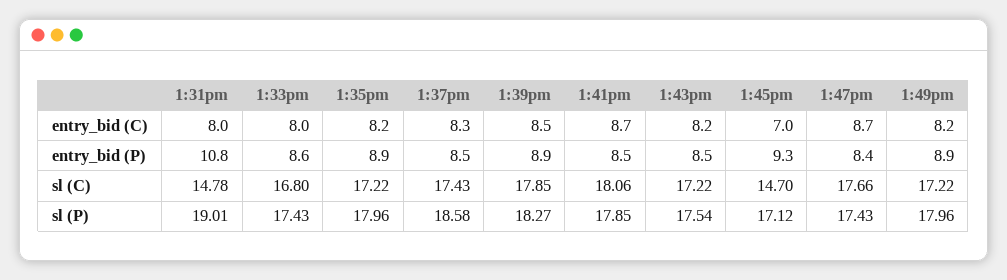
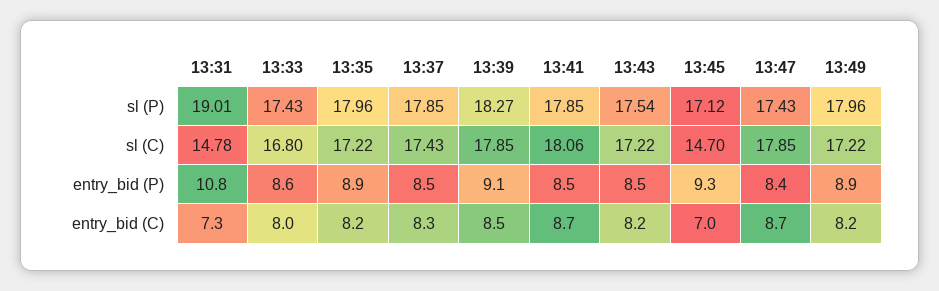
1:31pm, entry_bid (C): 8 -> 7.3
1:39pm, entry_bid (P): 8.9 -> 9.1
1:47pm, sl (C): 17.66 -> 17.85
1:37pm, sl (P): 18.58 -> 17.85

